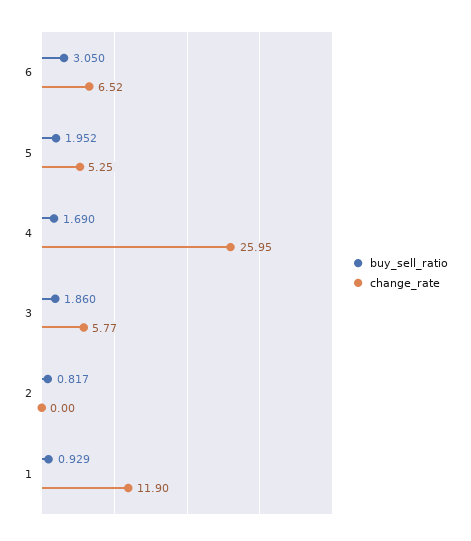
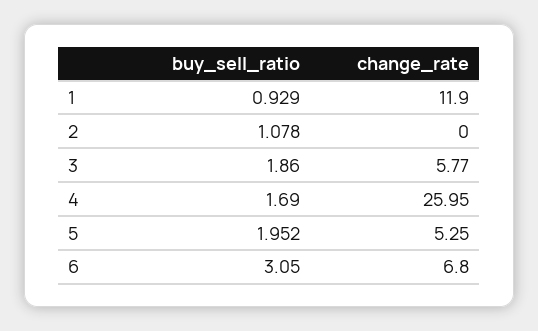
change_rate, 6: 6.52 -> 6.8
buy_sell_ratio, 2: 0.817 -> 1.078

